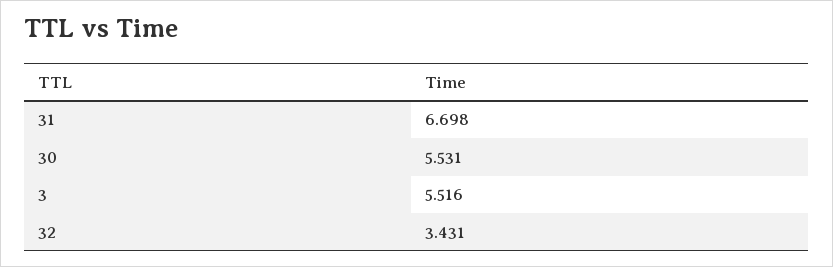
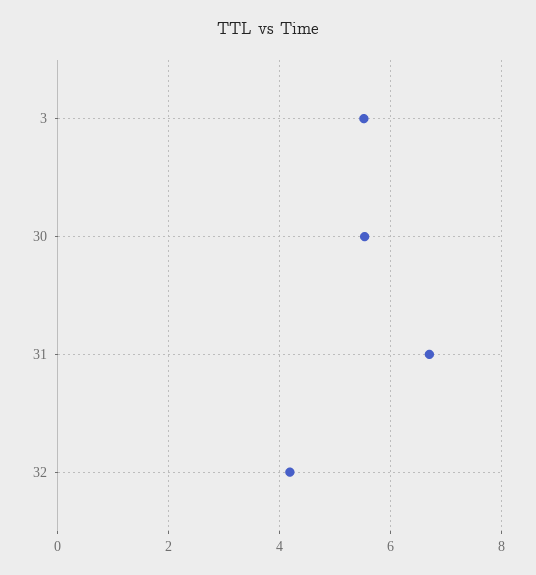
32: 3.431 -> 4.2

